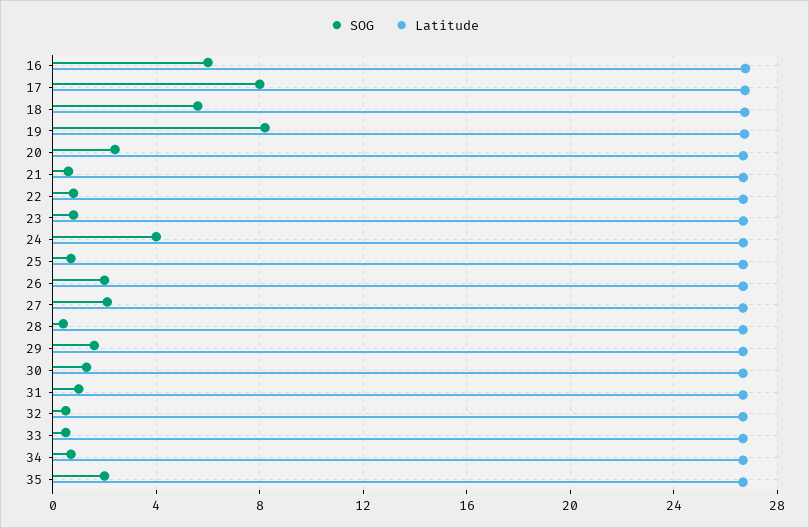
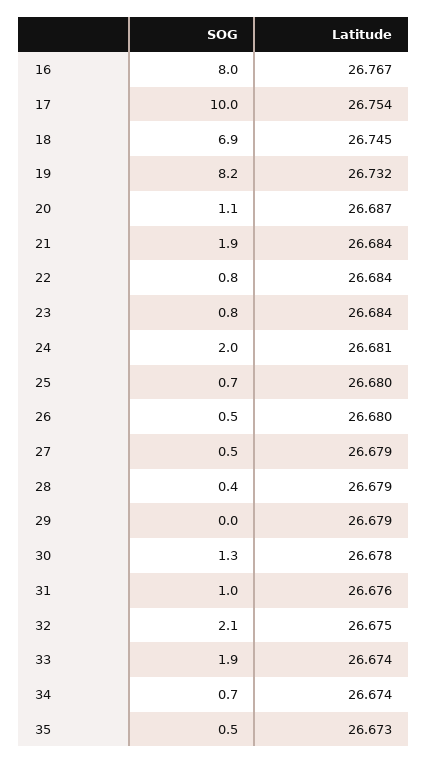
SOG, 16: 6 -> 8
SOG, 17: 8 -> 10
SOG, 18: 5.5 -> 6.9
SOG, 20: 2.5 -> 1.1
SOG, 21: 0.5 -> 1.9
SOG, 24: 4 -> 2
SOG, 26: 2 -> 0.5
SOG, 27: 2 -> 0.5
SOG, 29: 1.5 -> 0
SOG, 32: 0.5 -> 2.1
SOG, 33: 0.5 -> 1.9
SOG, 35: 2 -> 0.5

